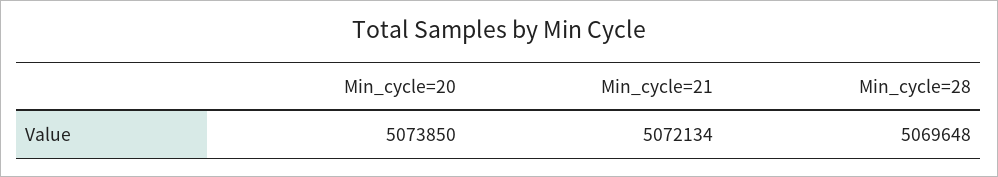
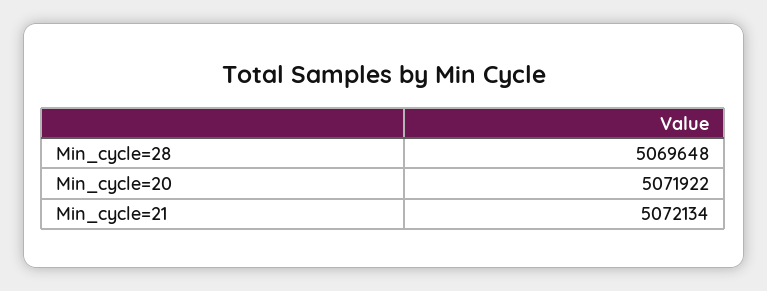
Min_cycle=20: 5073850 -> 5071922

